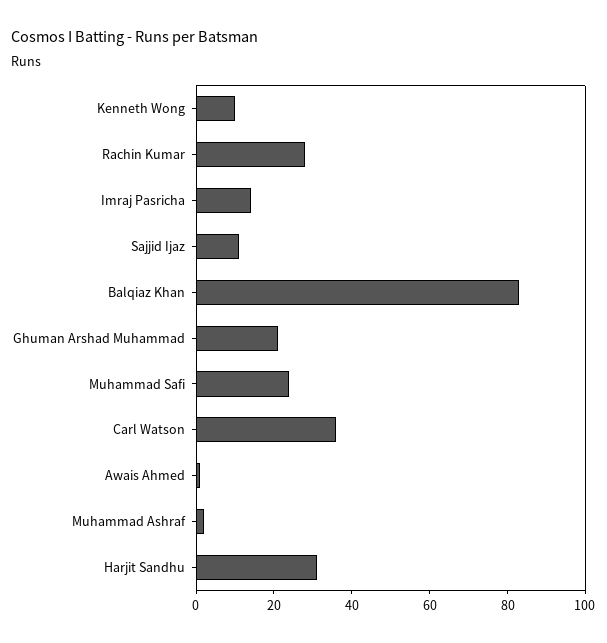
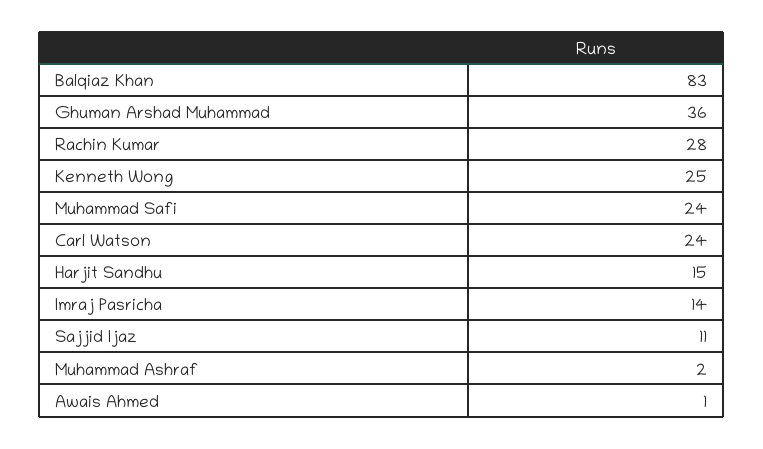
Kenneth Wong: 10 -> 25
Ghuman Arshad Muhammad: 20 -> 36
Carl Watson: 35 -> 24
Harjit Sandhu: 30 -> 15

